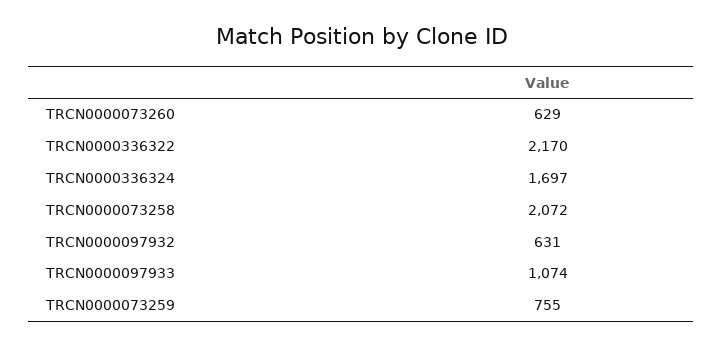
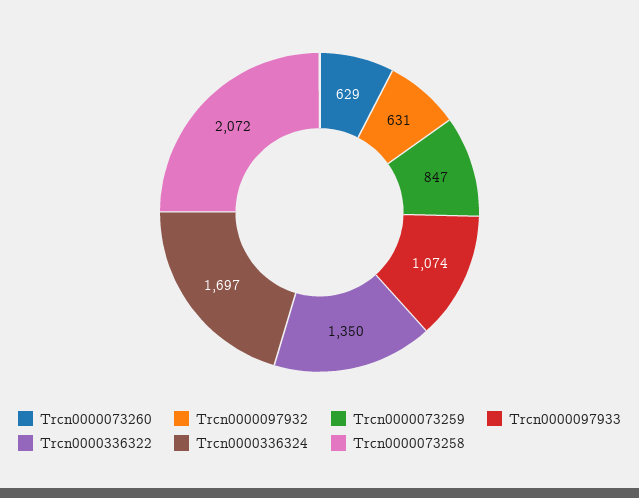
TRCN0000336322: 2170 -> 1350
TRCN0000073259: 755 -> 847

